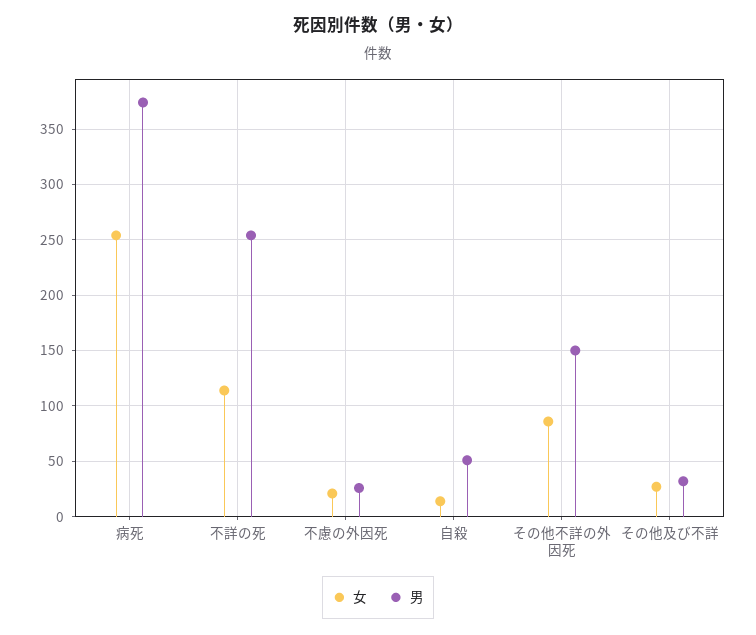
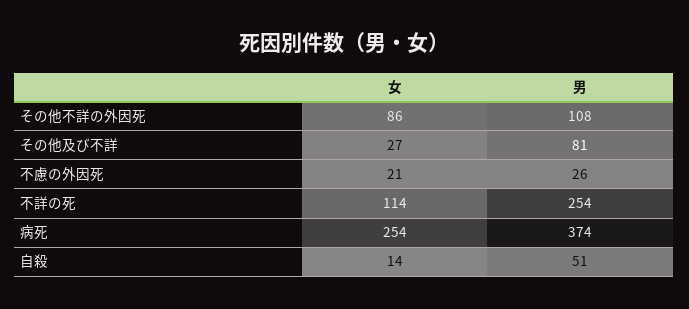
男, その他不詳の外因死: 150 -> 108
男, その他及び不詳: 30 -> 81

